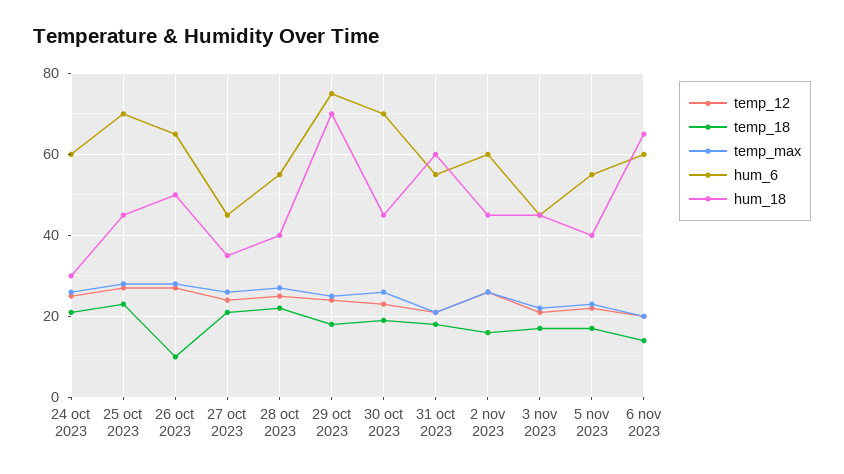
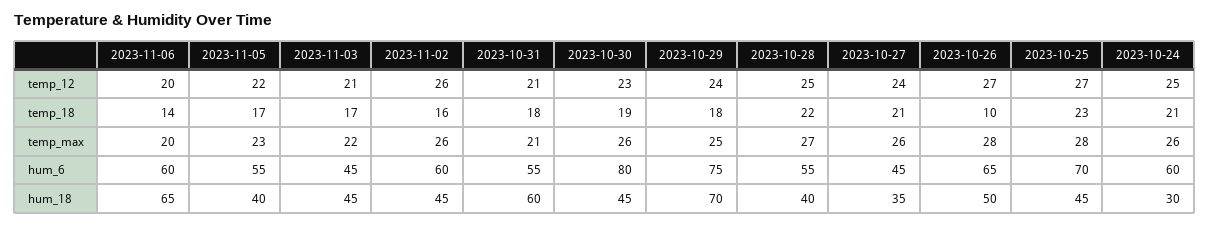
hum_6, 30 oct 2023: 70 -> 80

